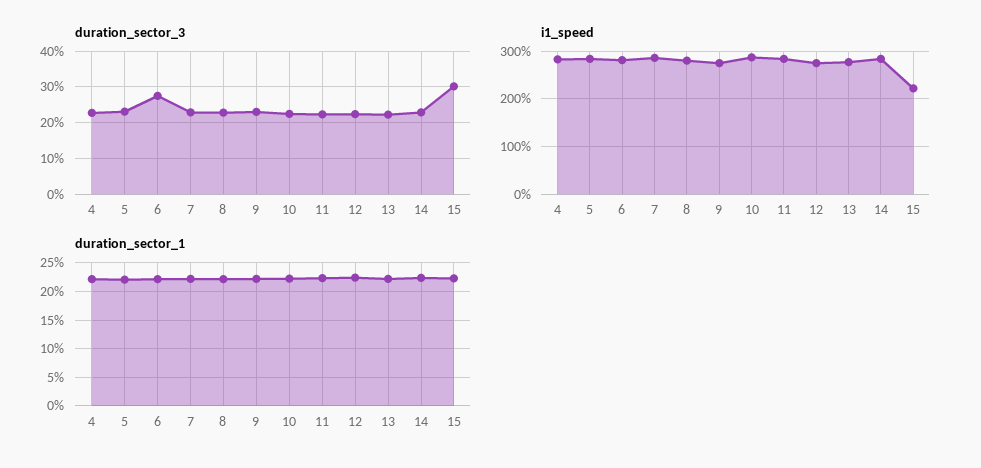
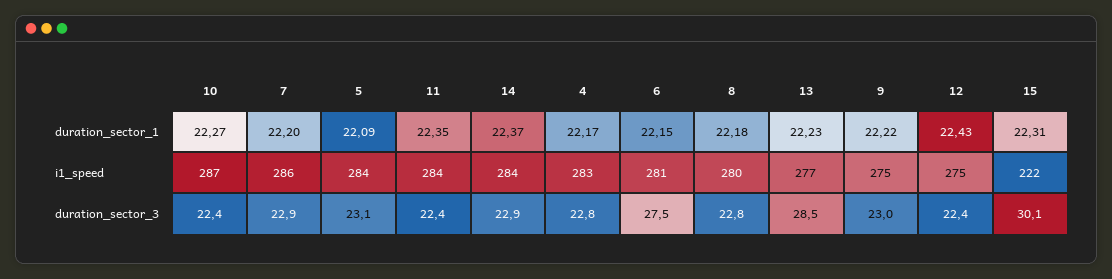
duration_sector_3, 13: 22 -> 28.5

